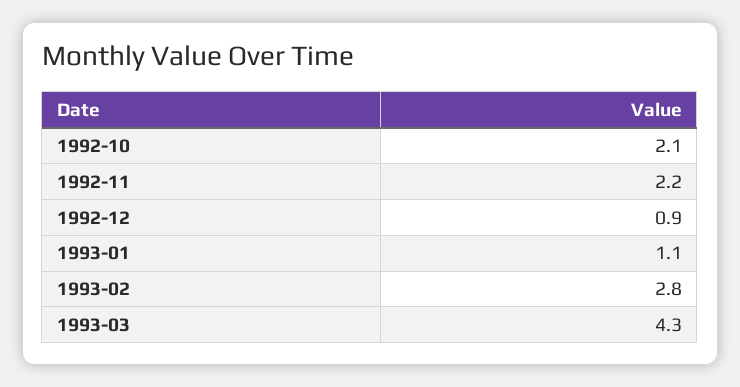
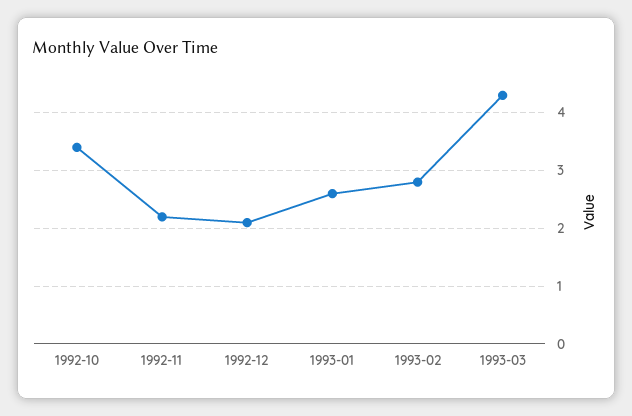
1992-10: 2.1 -> 3.5
1992-12: 0.9 -> 2
1993-01: 1.1 -> 2.5

